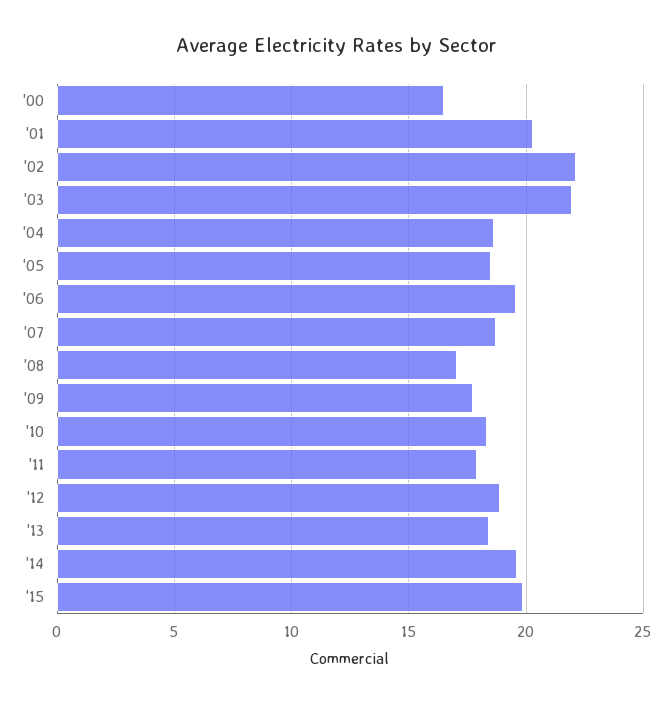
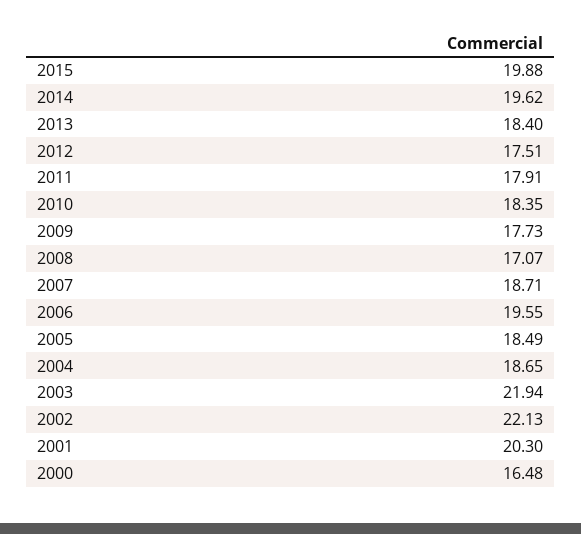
'12: 19 -> 17.51

